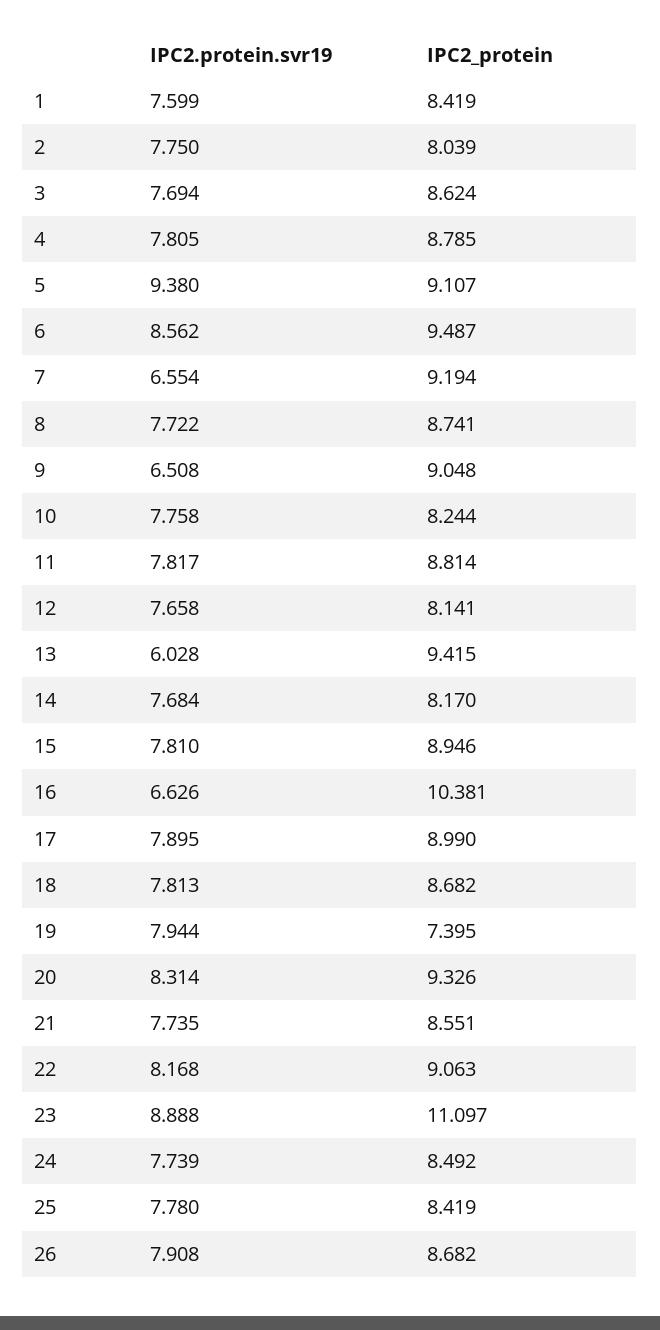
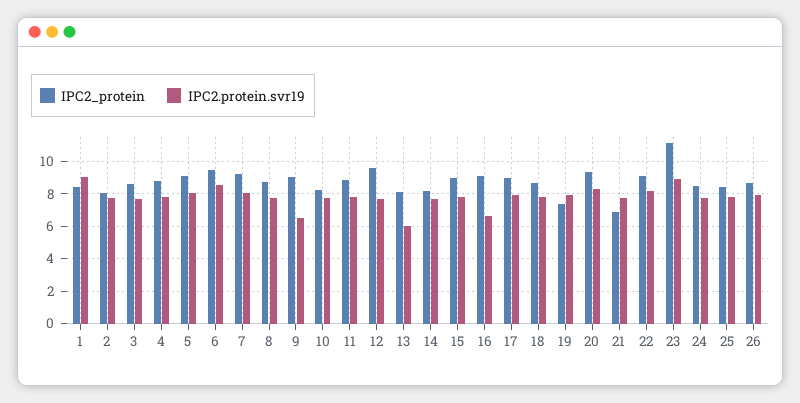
IPC2.protein.svr19, 1: 7.599 -> 9
IPC2.protein.svr19, 5: 9.38 -> 8
IPC2.protein.svr19, 7: 6.554 -> 8
IPC2_protein, 12: 8.141 -> 9.5
IPC2_protein, 13: 9.415 -> 8
IPC2_protein, 16: 10.381 -> 9
IPC2_protein, 21: 8.551 -> 7

